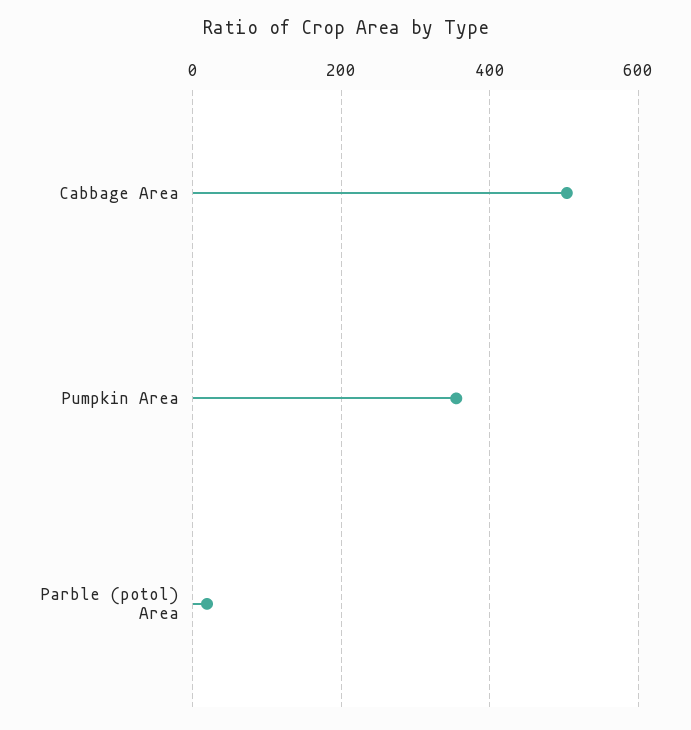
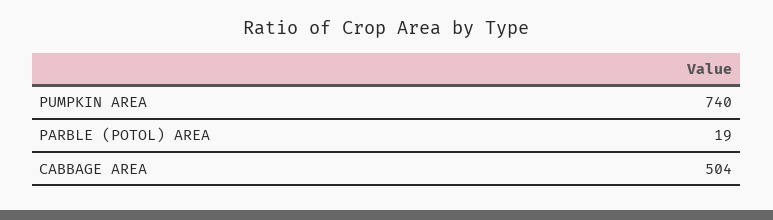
Pumpkin Area: 360 -> 740

